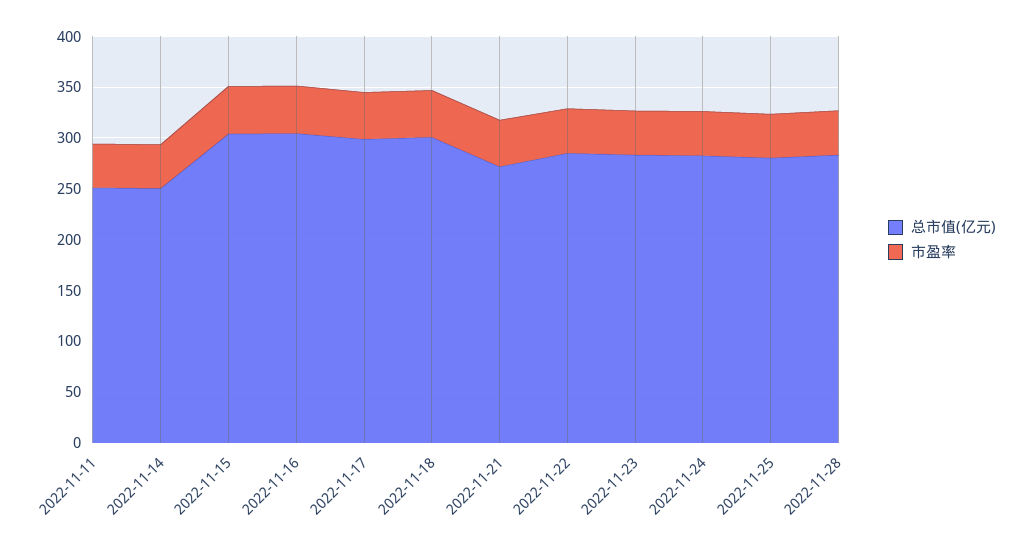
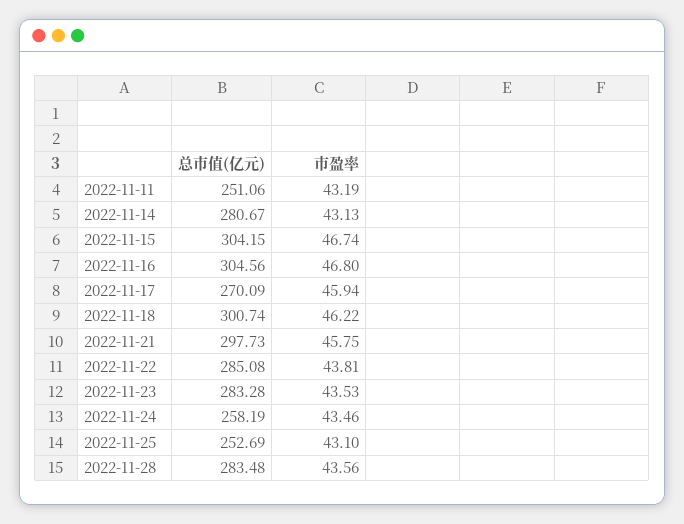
总市值(亿元), 2022-11-14: 250 -> 280.67
总市值(亿元), 2022-11-17: 300 -> 270.09
总市值(亿元), 2022-11-21: 270 -> 297.73
总市值(亿元), 2022-11-24: 280 -> 258.19
总市值(亿元), 2022-11-25: 280 -> 252.69

